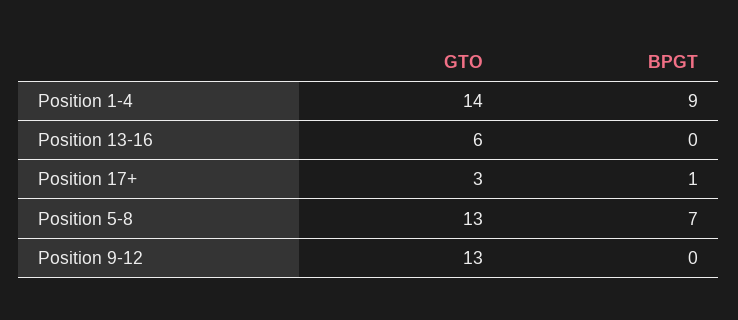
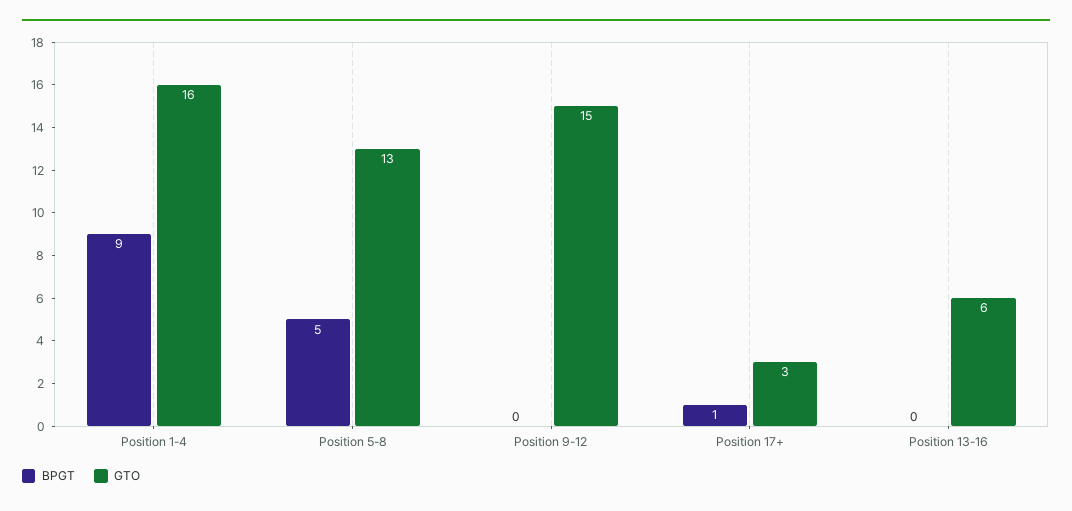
GTO, Position 1-4: 14 -> 16
BPGT, Position 5-8: 7 -> 5
GTO, Position 9-12: 13 -> 15

